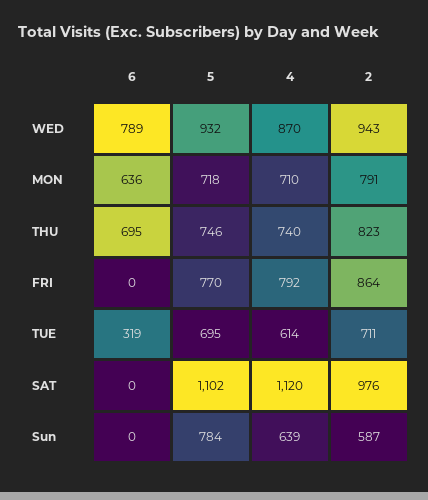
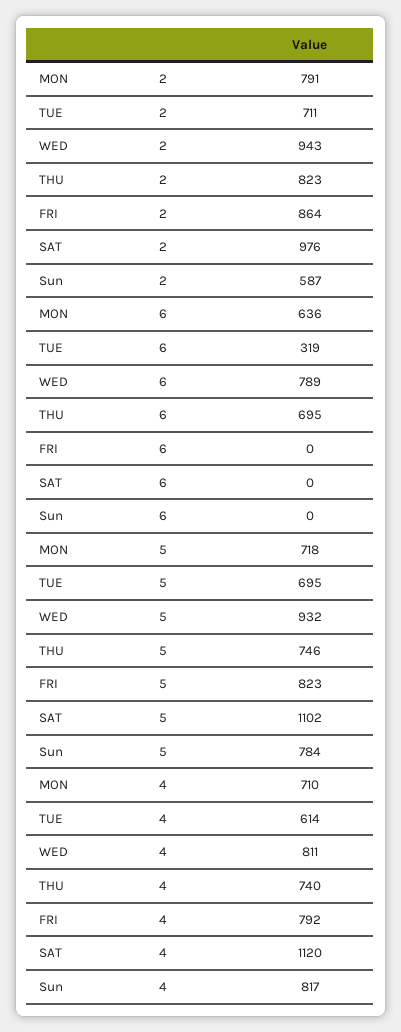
4, WED: 870 -> 811
5, FRI: 770 -> 823
4, Sun: 639 -> 817

